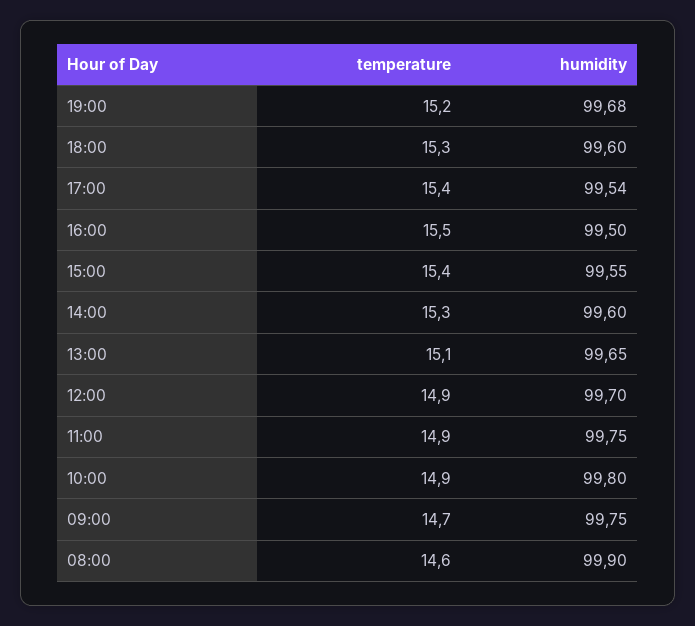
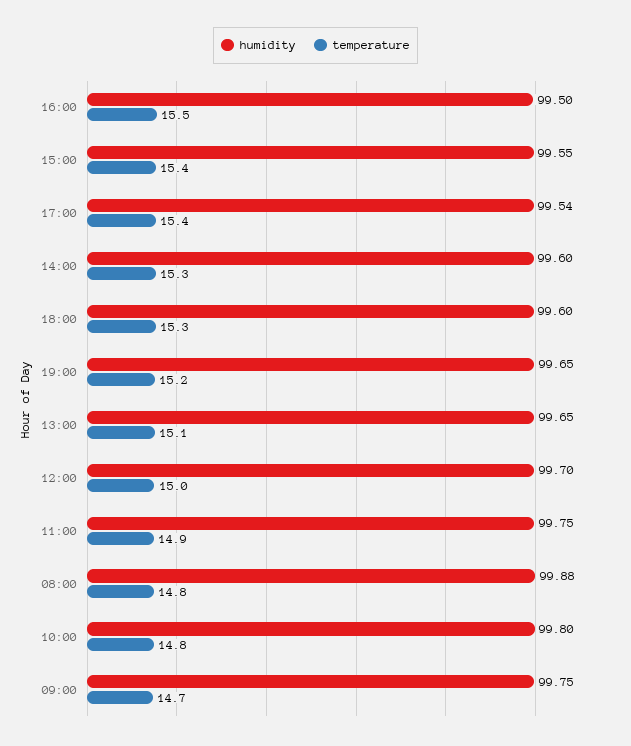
humidity, 19:00: 99.68 -> 99.65
temperature, 12:00: 14.9 -> 15
temperature, 10:00: 14.9 -> 14.8
temperature, 08:00: 14.6 -> 14.8
humidity, 08:00: 99.9 -> 99.88

